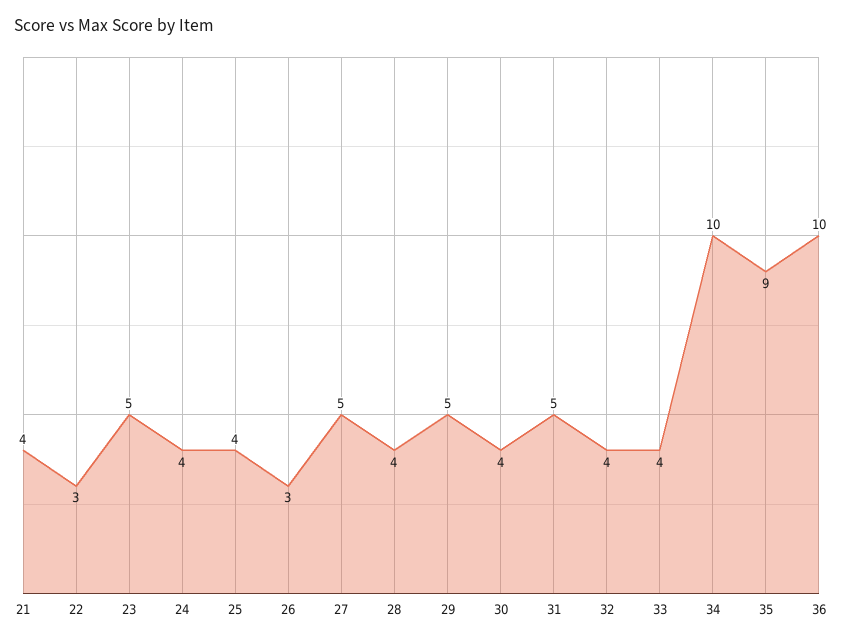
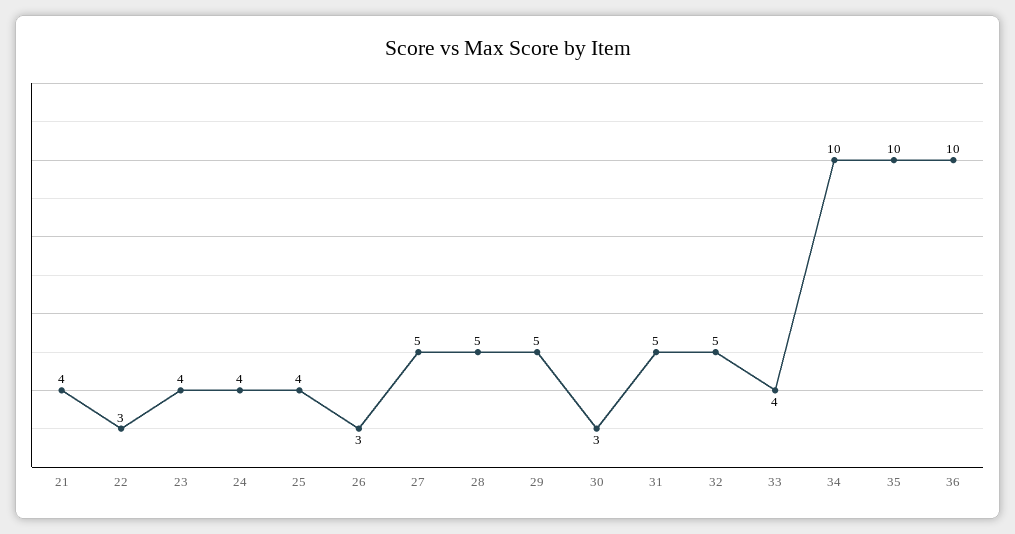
23: 5 -> 4
28: 4 -> 5
30: 4 -> 3
32: 4 -> 5
35: 9 -> 10

